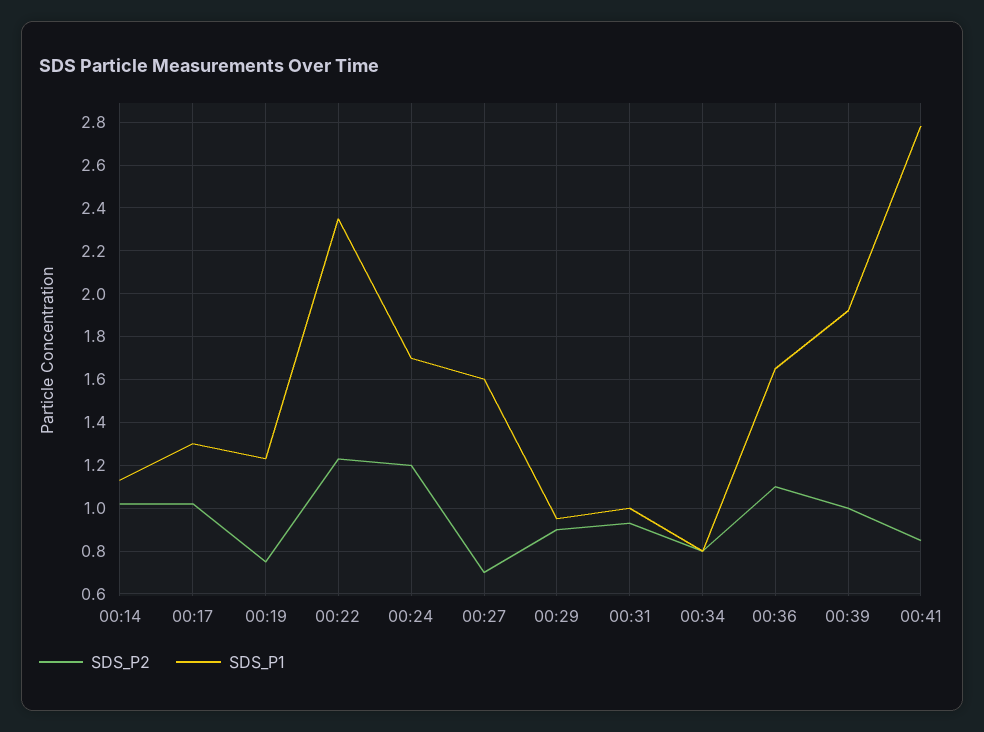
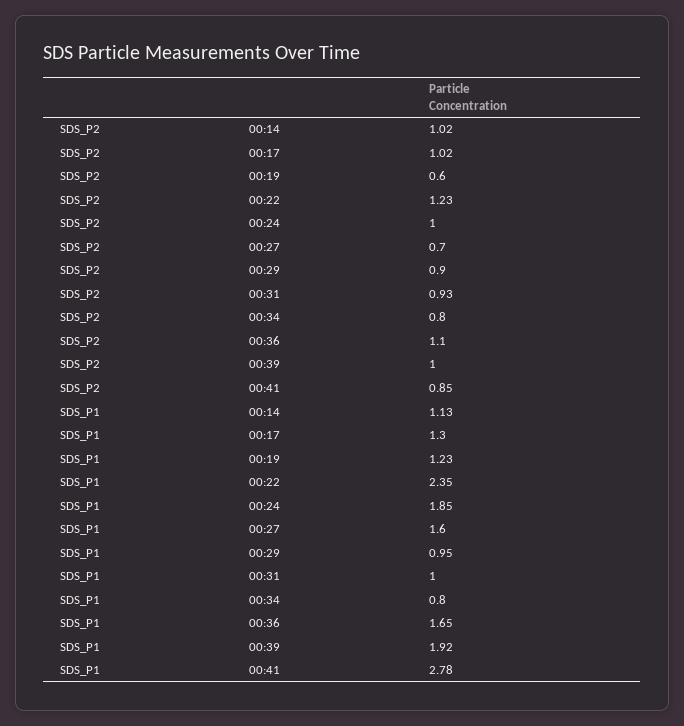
SDS_P2, 00:19: 0.75 -> 0.6
SDS_P2, 00:24: 1.2 -> 1
SDS_P1, 00:24: 1.7 -> 1.85

